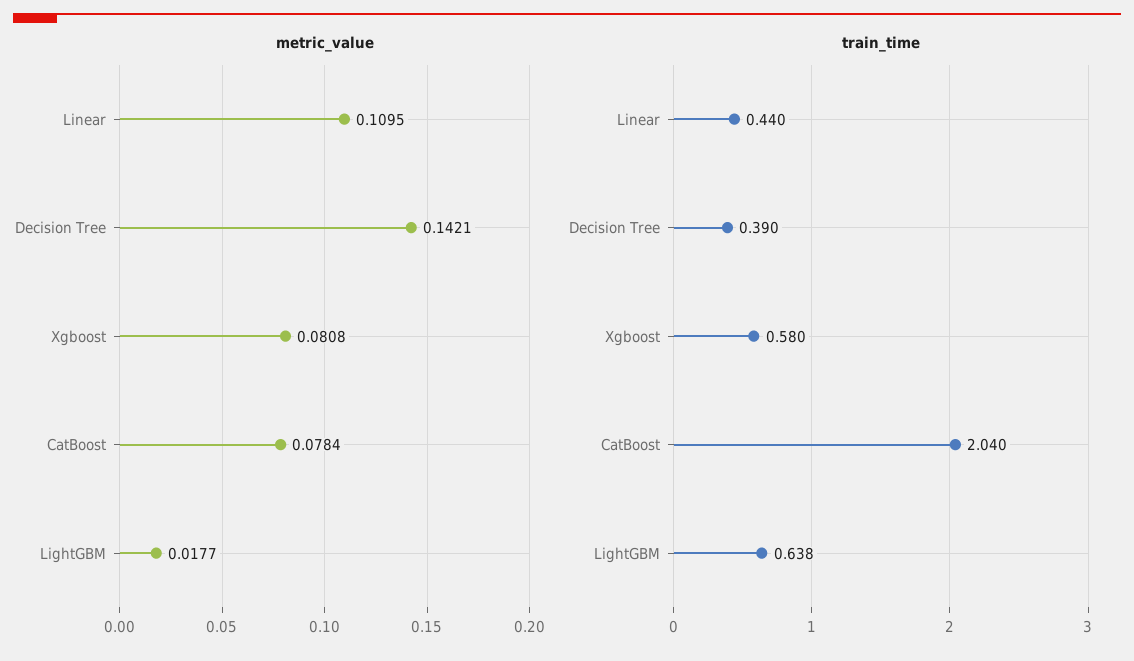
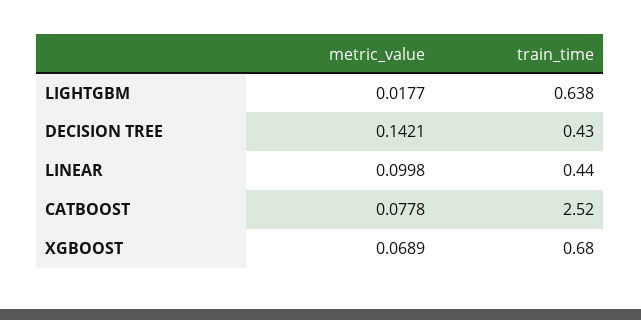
metric_value, Linear: 0.1095 -> 0.0998
metric_value, Xgboost: 0.0808 -> 0.0689
metric_value, CatBoost: 0.0784 -> 0.0778
train_time, Decision Tree: 0.39 -> 0.43
train_time, Xgboost: 0.58 -> 0.68
train_time, CatBoost: 2.04 -> 2.52

